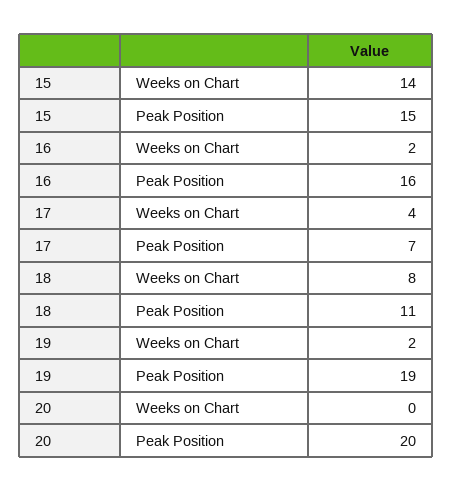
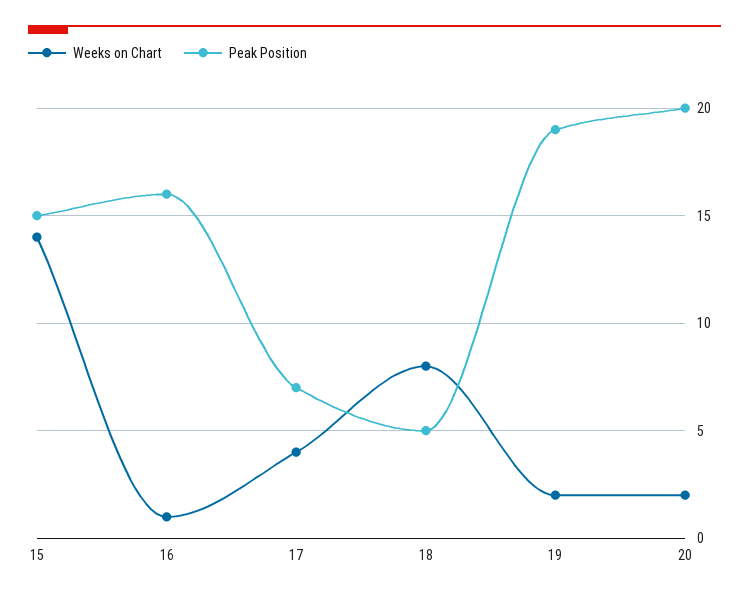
Weeks on Chart, 16: 2 -> 1
Peak Position, 18: 11 -> 5
Weeks on Chart, 20: 0 -> 2

